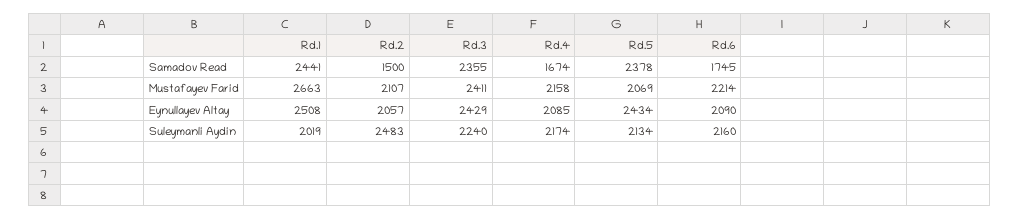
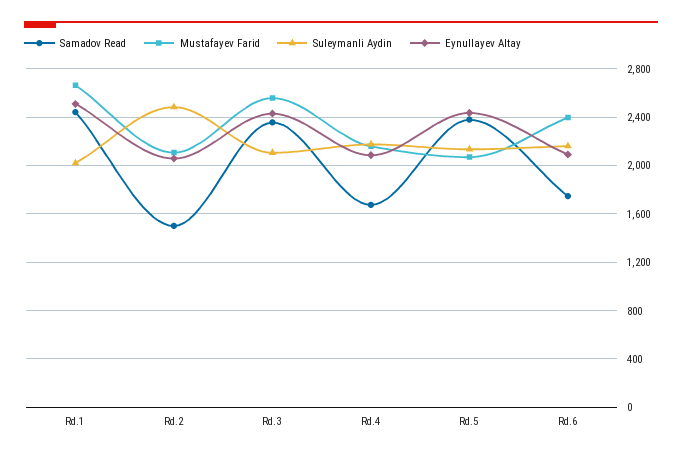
Mustafayev Farid, Rd.3: 2411 -> 2550
Mustafayev Farid, Rd.6: 2214 -> 2400
Suleymanli Aydin, Rd.3: 2240 -> 2100

